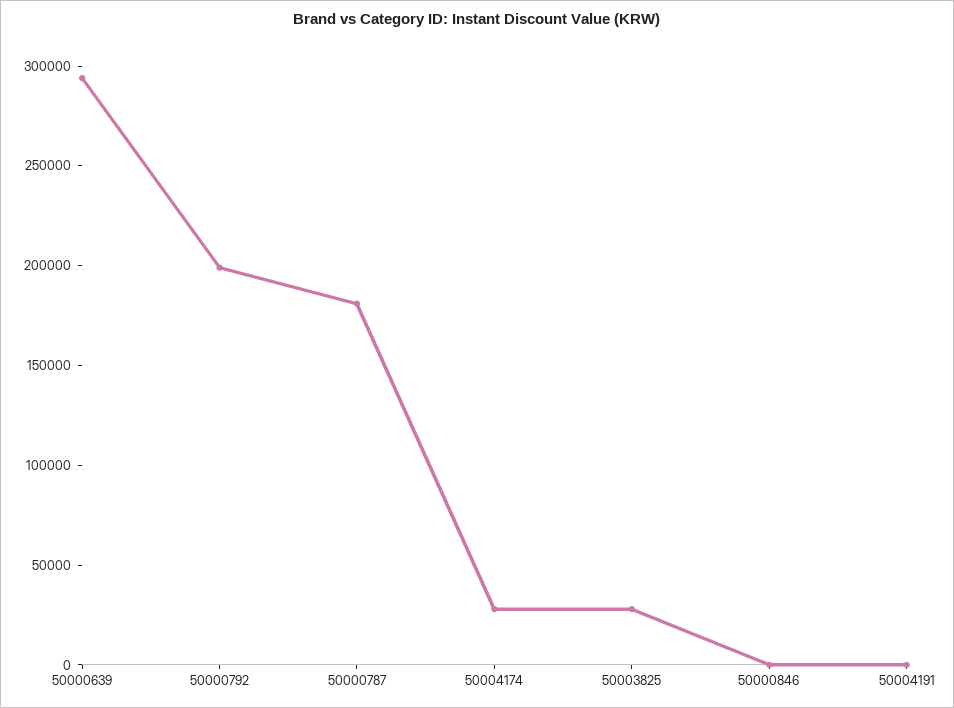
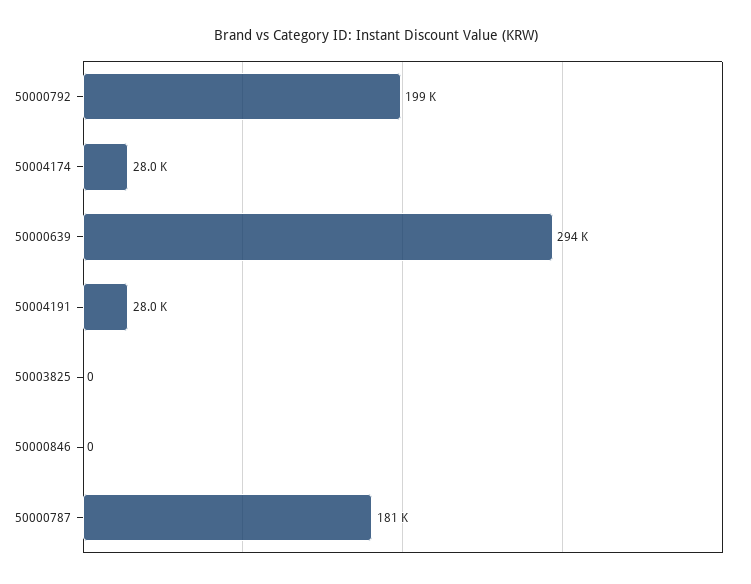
50003825: 30000 -> 0
50004191: 0 -> 28000

